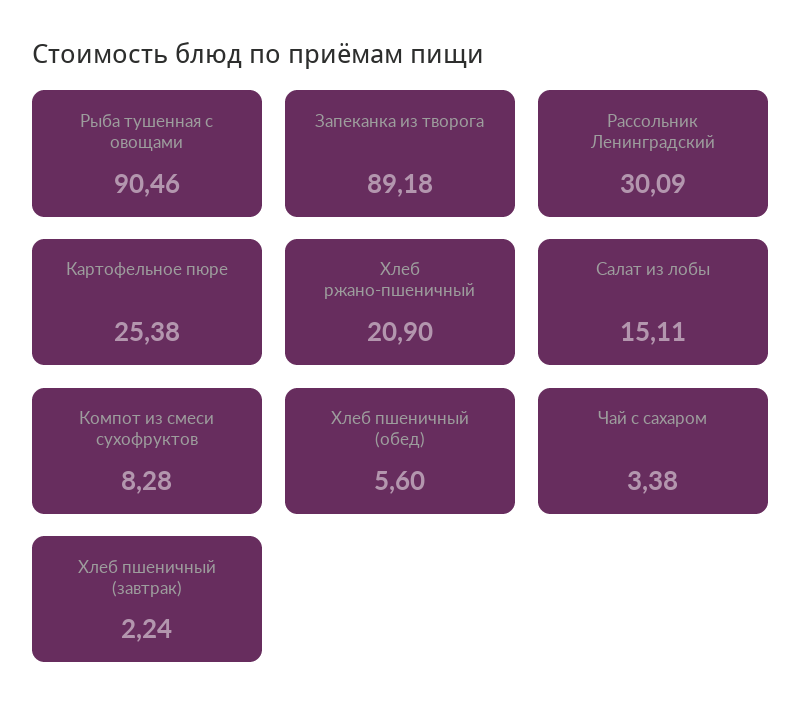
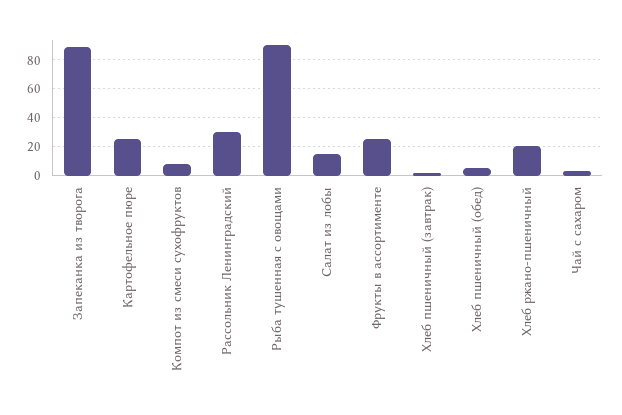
Фрукты в ассортименте: none -> 25

